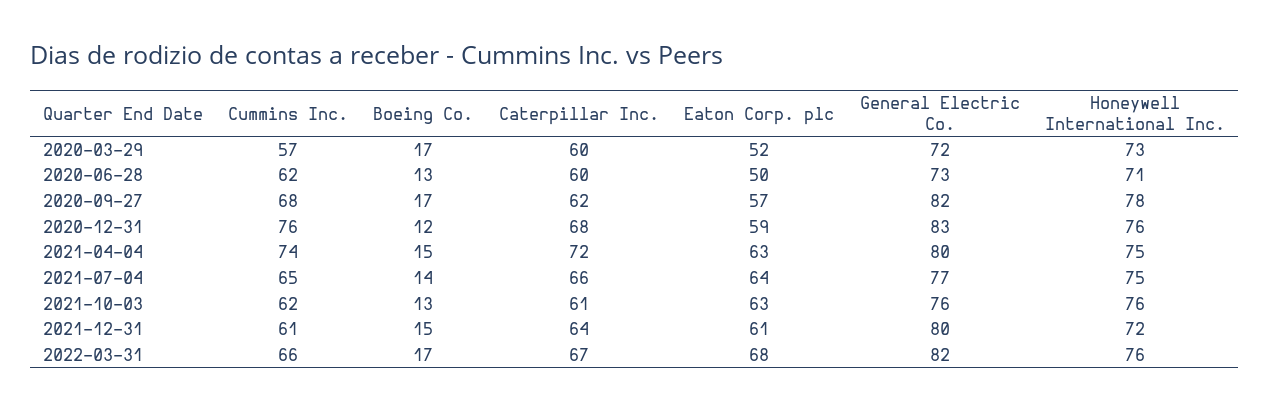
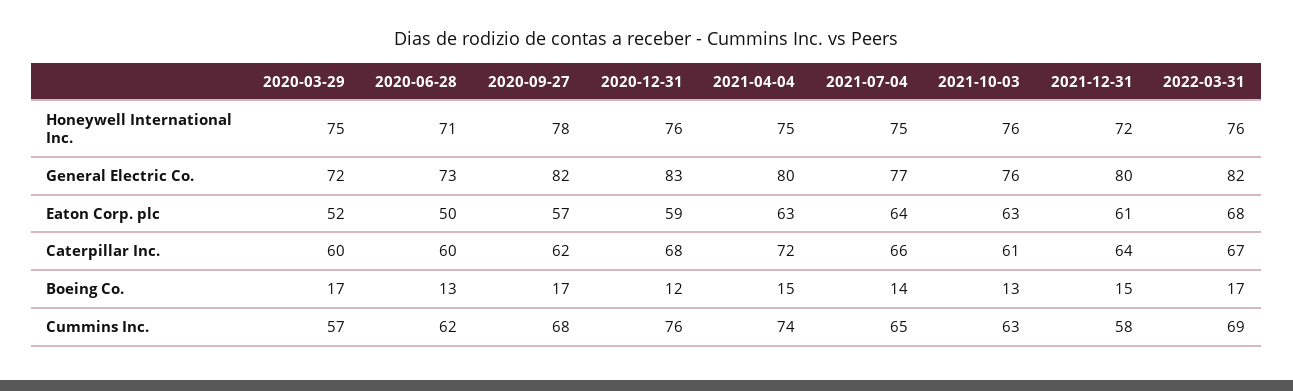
Honeywell International Inc., 2020-03-29: 73 -> 75
Cummins Inc., 2021-10-03: 62 -> 63
Cummins Inc., 2021-12-31: 61 -> 58
Cummins Inc., 2022-03-31: 66 -> 69

